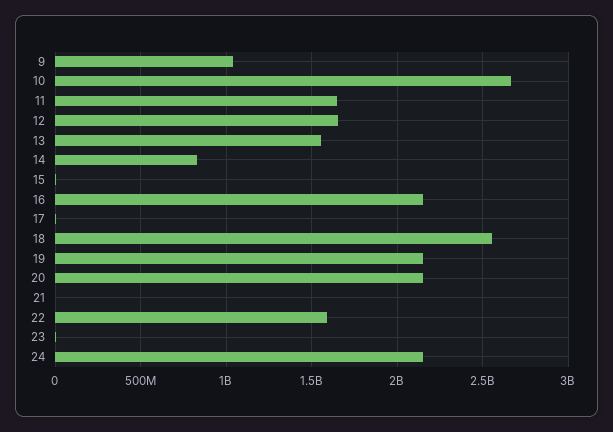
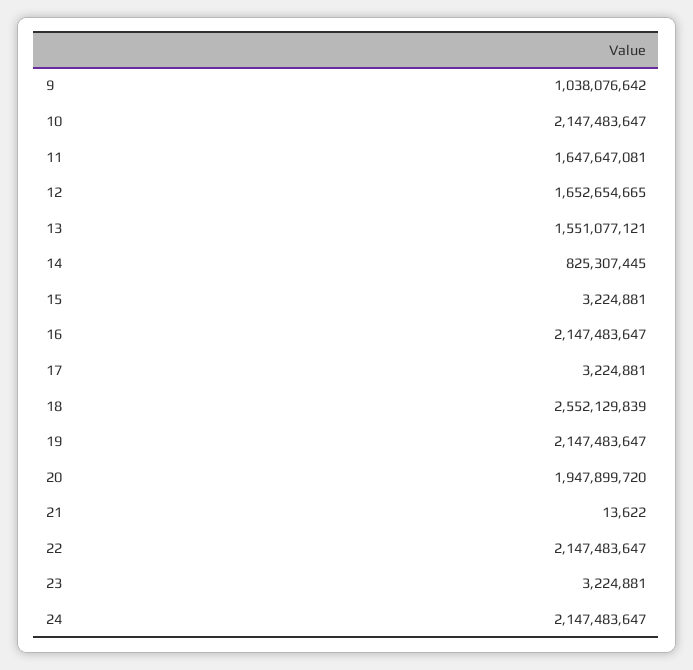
10: 2650000000 -> 2147483647
20: 2150000000 -> 1947899720
22: 1600000000 -> 2147483647

